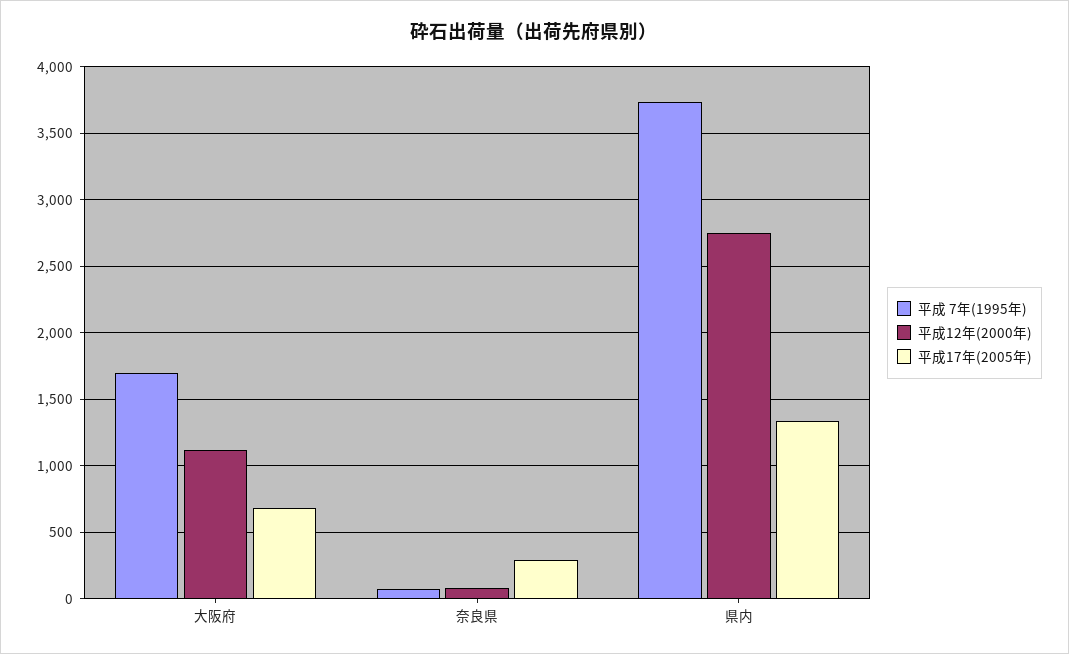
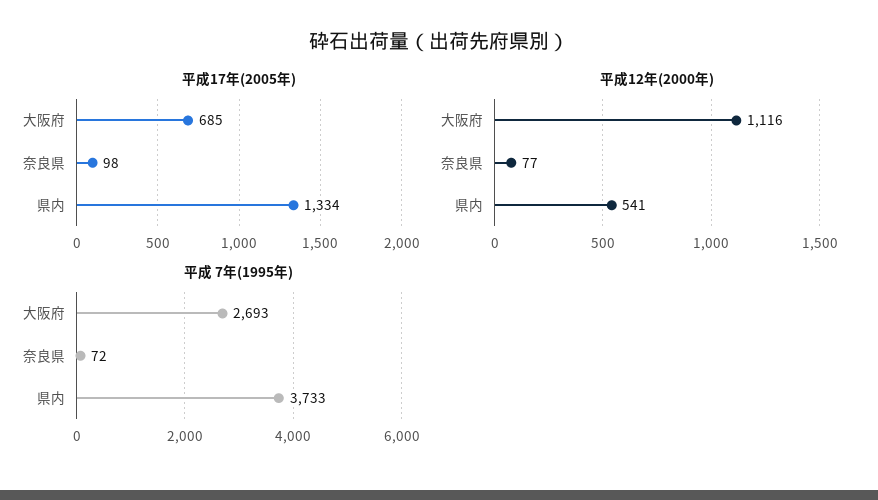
平成 7年(1995年), 大阪府: 1700 -> 2693
平成17年(2005年), 奈良県: 300 -> 98
平成12年(2000年), 県内: 2750 -> 541

